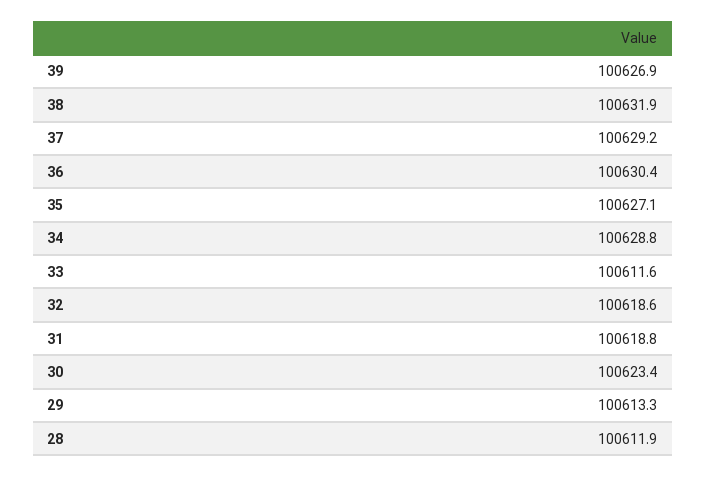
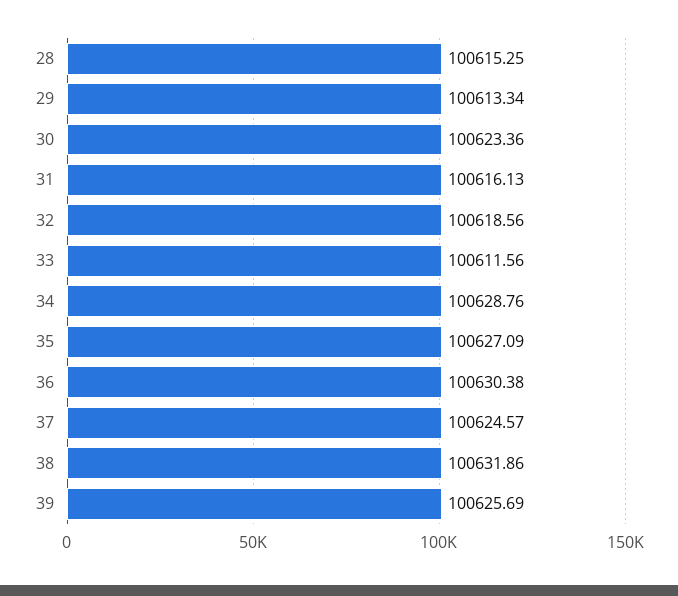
39: 100626.9 -> 100625.69
37: 100629.2 -> 100624.57
31: 100618.8 -> 100616.13
28: 100611.9 -> 100615.25

